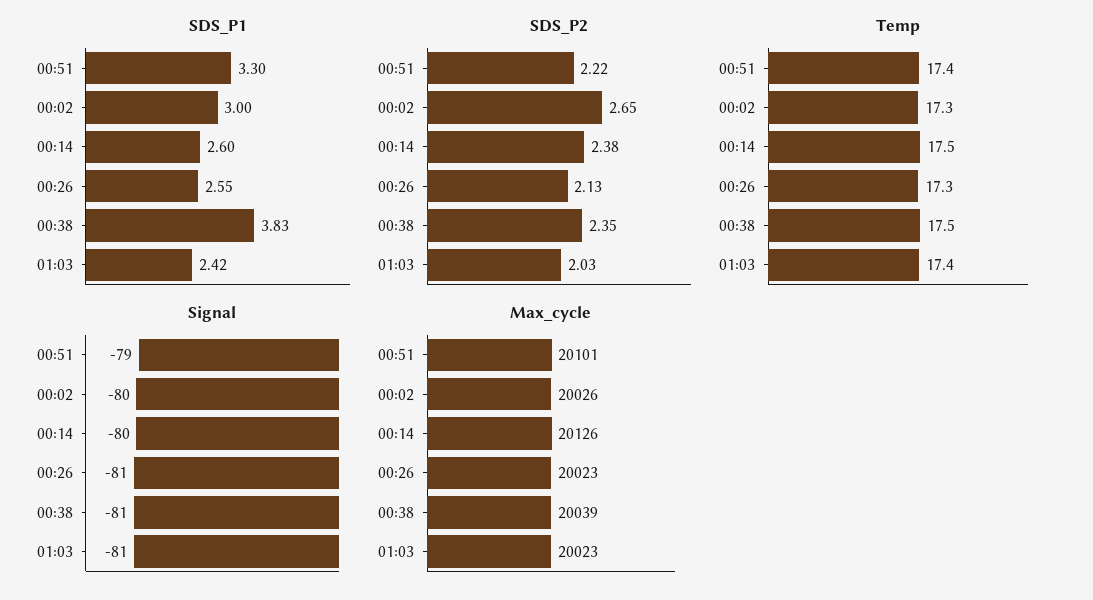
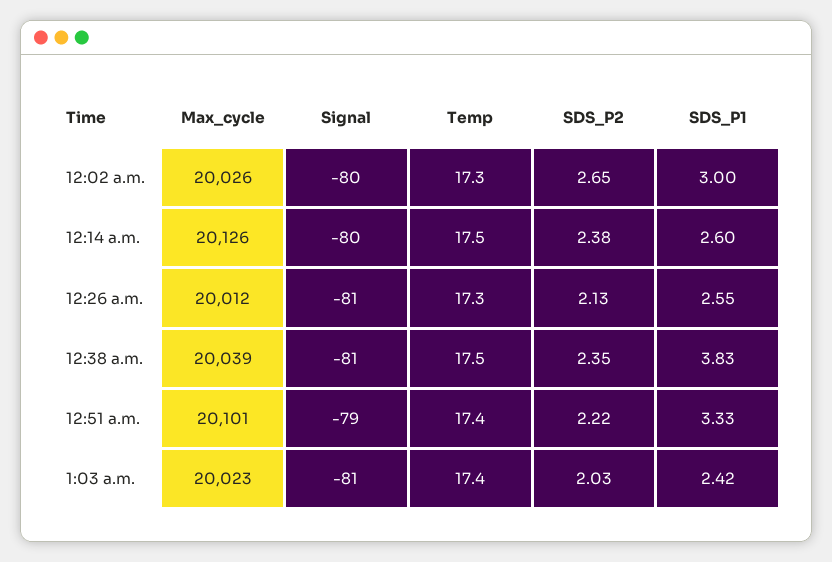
SDS_P1, 00:51: 3.3 -> 3.33
Max_cycle, 00:26: 20023 -> 20012

